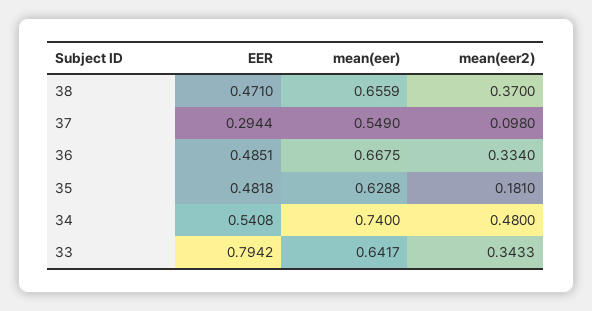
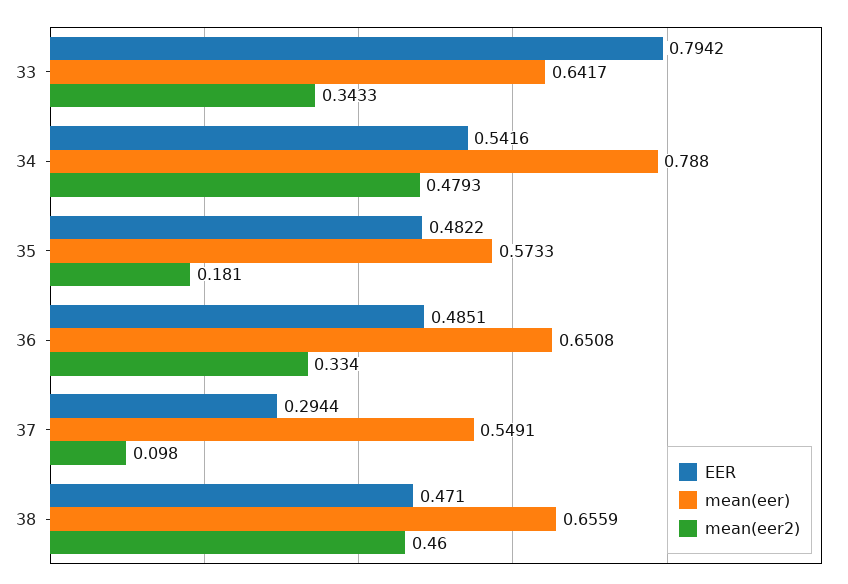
mean(eer2), 38: 0.37 -> 0.46
mean(eer), 37: 0.549 -> 0.5491
mean(eer), 36: 0.6675 -> 0.6508
EER, 35: 0.4818 -> 0.4822
mean(eer), 35: 0.6288 -> 0.5733
EER, 34: 0.5408 -> 0.5416
mean(eer), 34: 0.74 -> 0.788
mean(eer2), 34: 0.48 -> 0.4793

